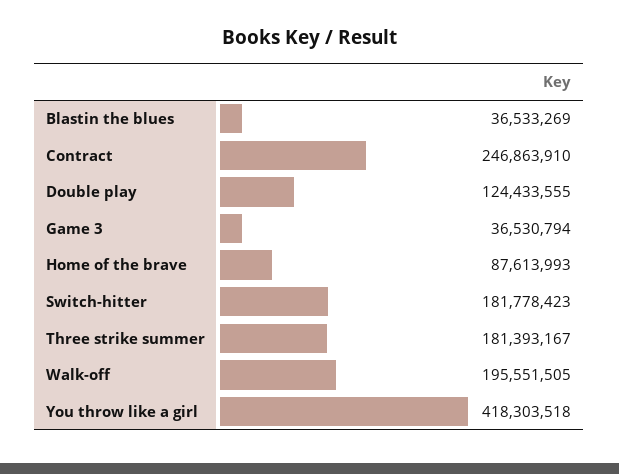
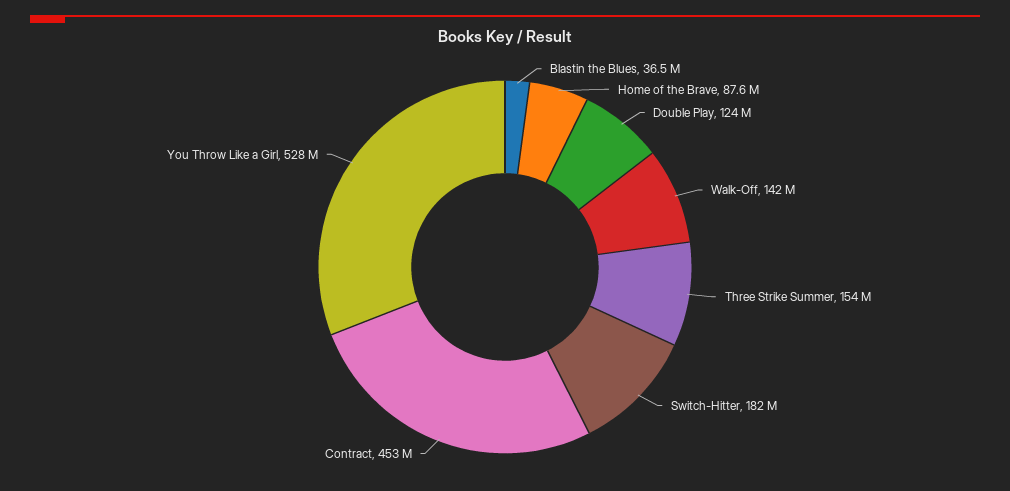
Contract: 246863910 -> 453000000
Game 3: 36530794 -> none
Three strike summer: 181393167 -> 154000000
Walk-off: 195551505 -> 142000000
You throw like a girl: 418303518 -> 528000000

